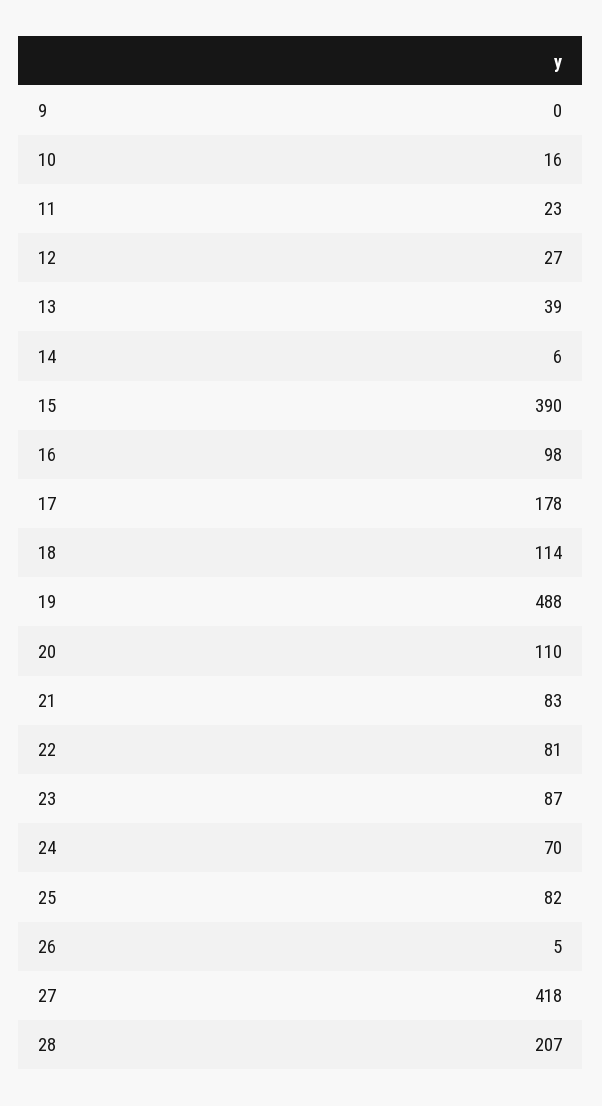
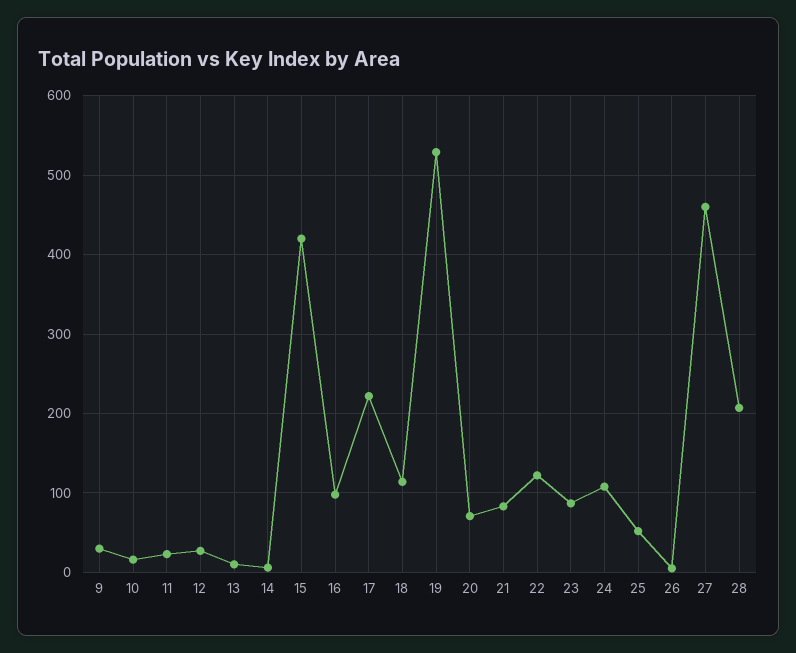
9: 0 -> 30
13: 39 -> 10
15: 390 -> 420
17: 178 -> 220
19: 488 -> 530
20: 110 -> 70
22: 81 -> 120
24: 70 -> 110
25: 82 -> 50
27: 418 -> 460

